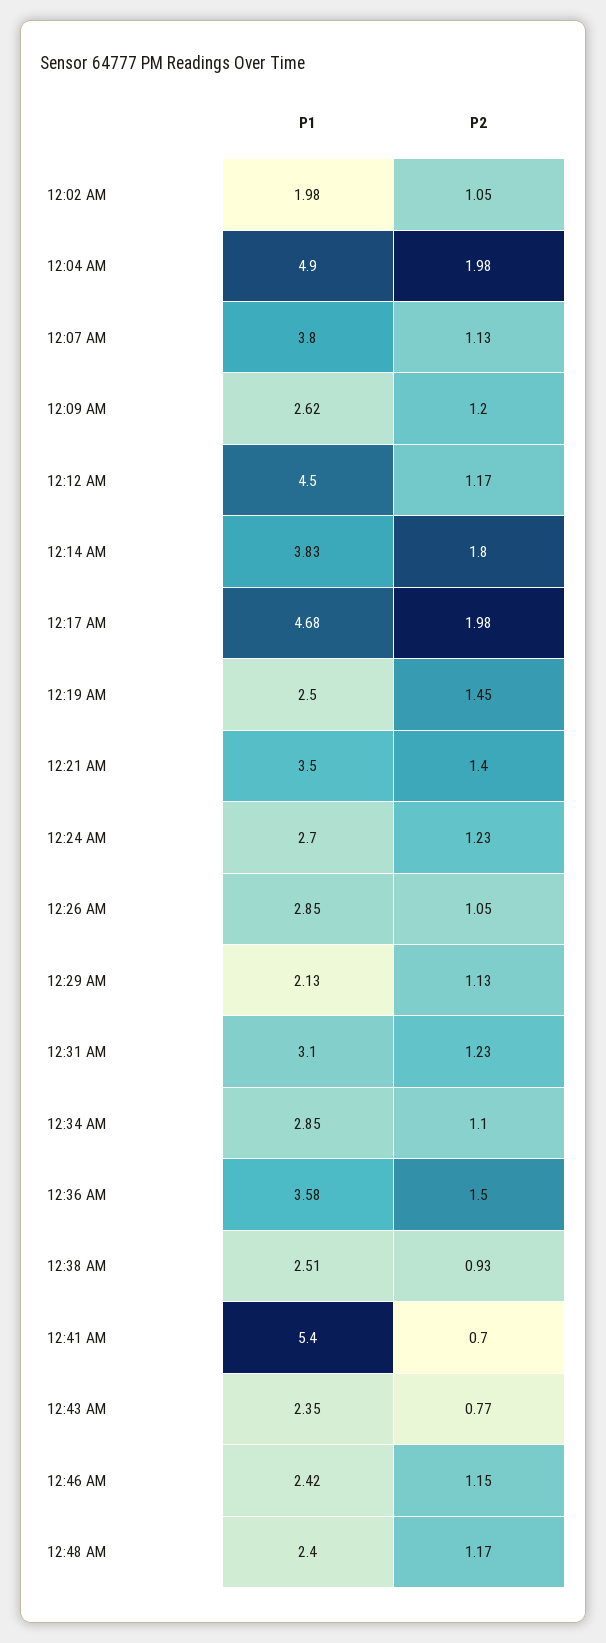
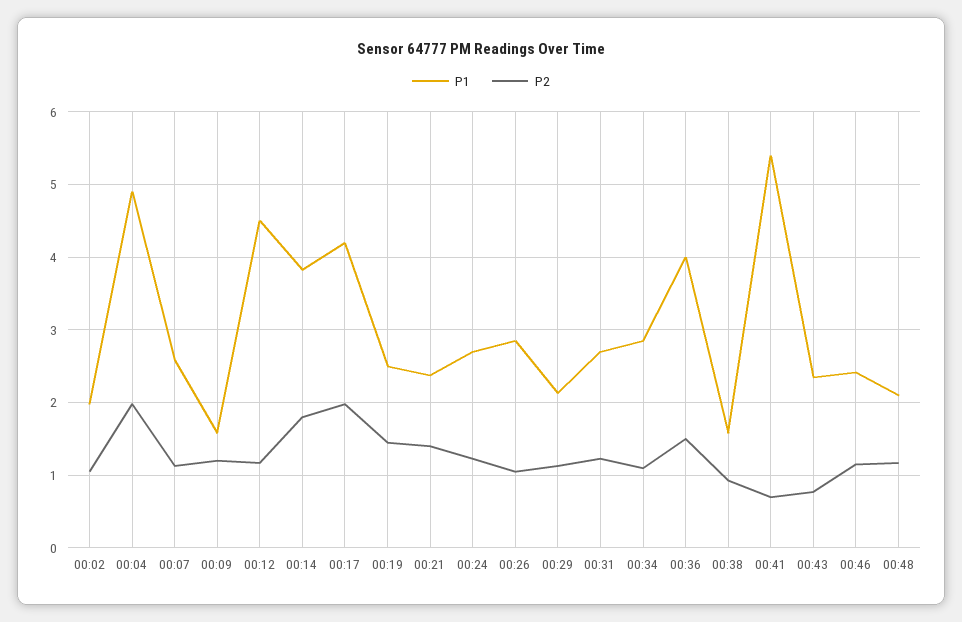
P1, 12:07 AM: 3.8 -> 2.6
P1, 12:09 AM: 2.62 -> 1.6
P1, 12:17 AM: 4.68 -> 4.2
P1, 12:21 AM: 3.5 -> 2.4
P1, 12:31 AM: 3.1 -> 2.7
P1, 12:36 AM: 3.58 -> 4
P1, 12:38 AM: 2.51 -> 1.6
P1, 12:48 AM: 2.4 -> 2.1

